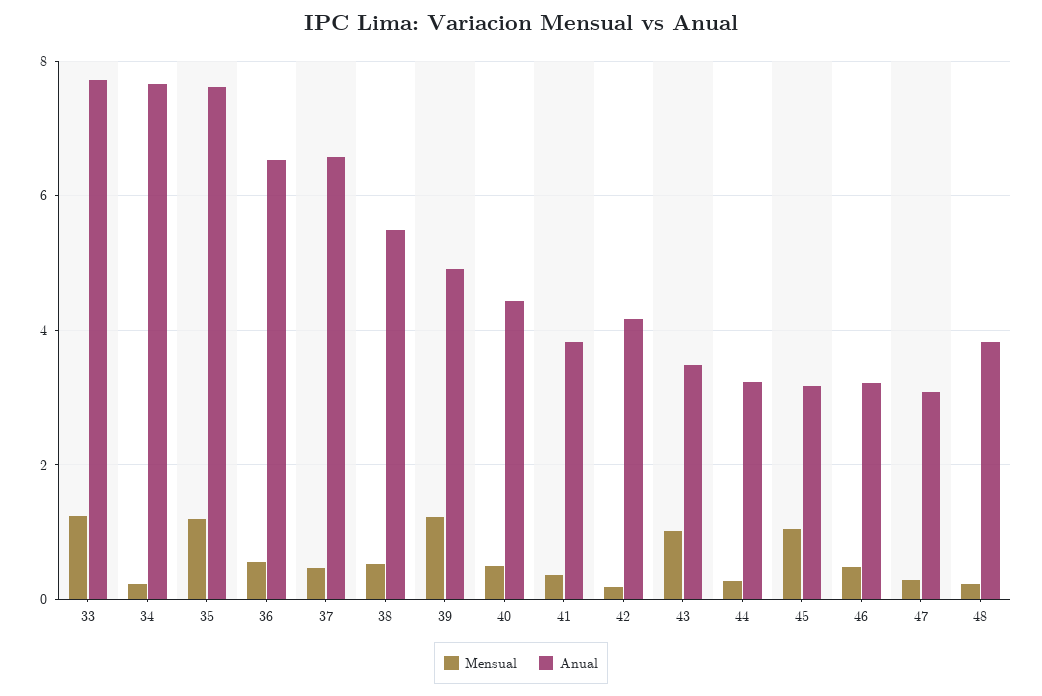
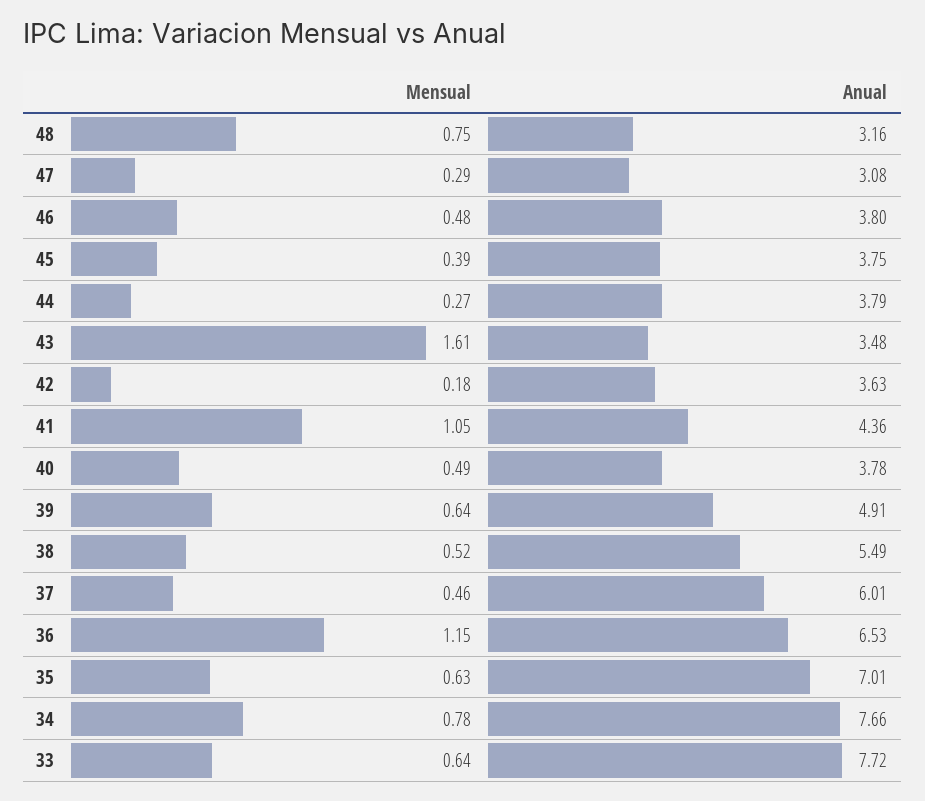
Mensual, 33: 1.2 -> 0.64
Mensual, 34: 0.2 -> 0.78
Mensual, 35: 1.2 -> 0.63
Anual, 35: 7.6 -> 7.01
Mensual, 36: 0.6 -> 1.15
Anual, 37: 6.6 -> 6.01
Mensual, 39: 1.2 -> 0.64
Anual, 40: 4.4 -> 3.78
Mensual, 41: 0.4 -> 1.05
Anual, 41: 3.8 -> 4.36
Anual, 42: 4.2 -> 3.63
Mensual, 43: 1 -> 1.61
Anual, 44: 3.2 -> 3.79
Mensual, 45: 1 -> 0.39
Anual, 45: 3.2 -> 3.75
Anual, 46: 3.2 -> 3.8
Mensual, 48: 0.2 -> 0.75
Anual, 48: 3.8 -> 3.16

